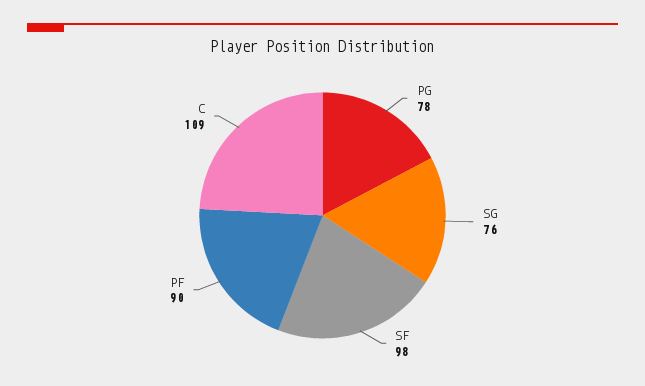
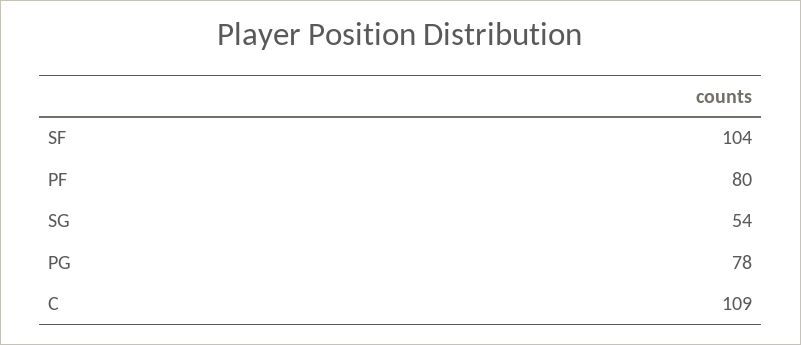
SG: 76 -> 54
SF: 98 -> 104
PF: 90 -> 80

